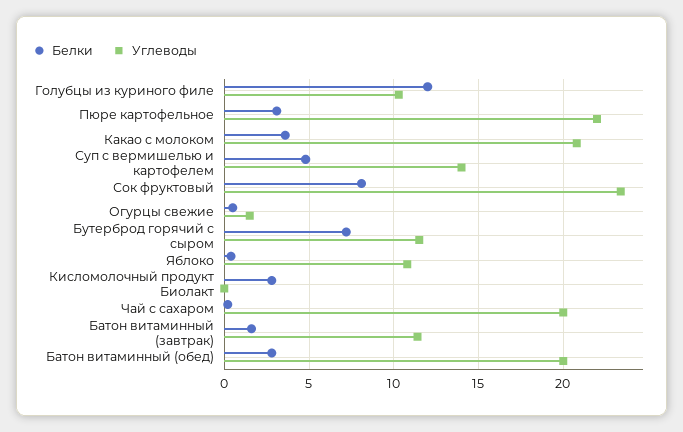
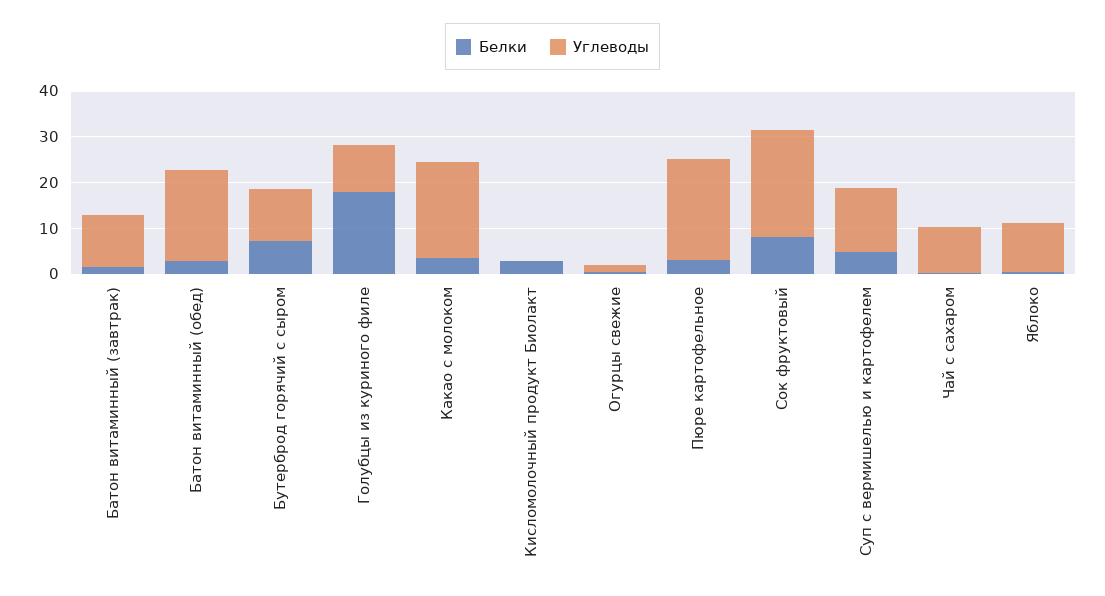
Белки, Голубцы из куриного филе: 12 -> 18
Углеводы, Чай с сахаром: 20 -> 10

